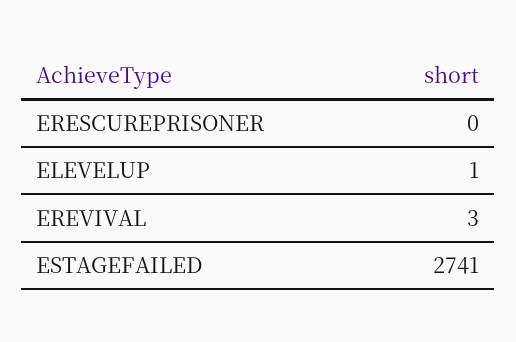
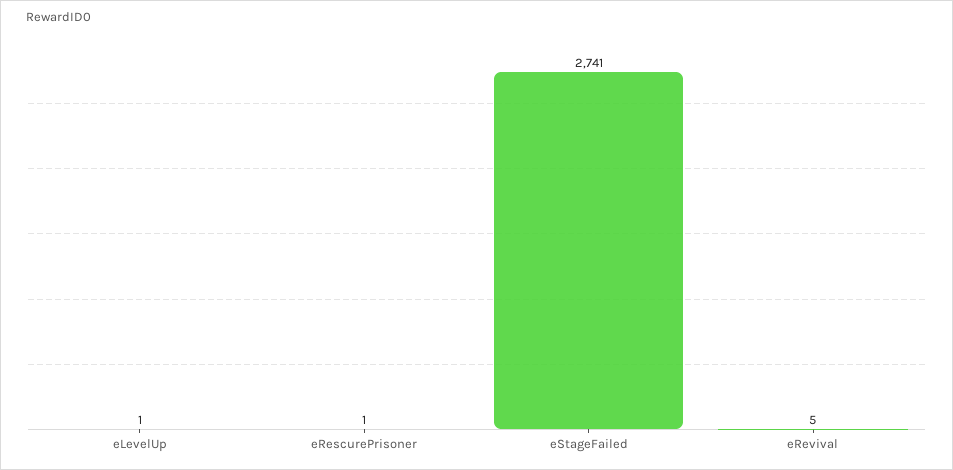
ERESCUREPRISONER: 0 -> 1
EREVIVAL: 3 -> 5

